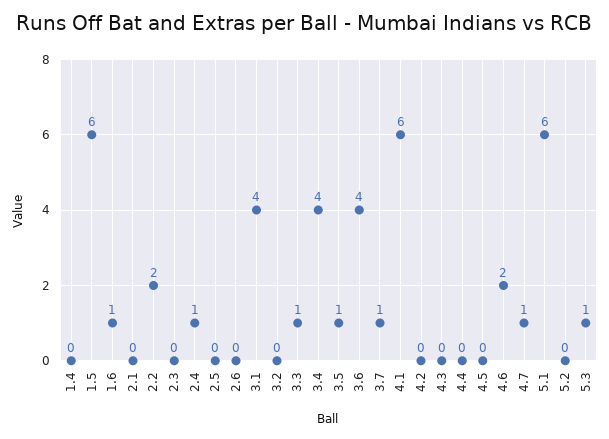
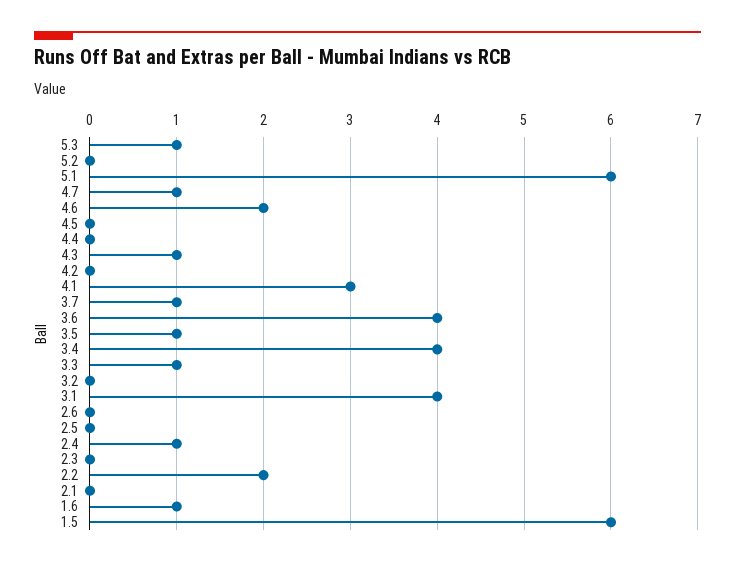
1.4: 0 -> none
4.1: 6 -> 3
4.3: 0 -> 1

